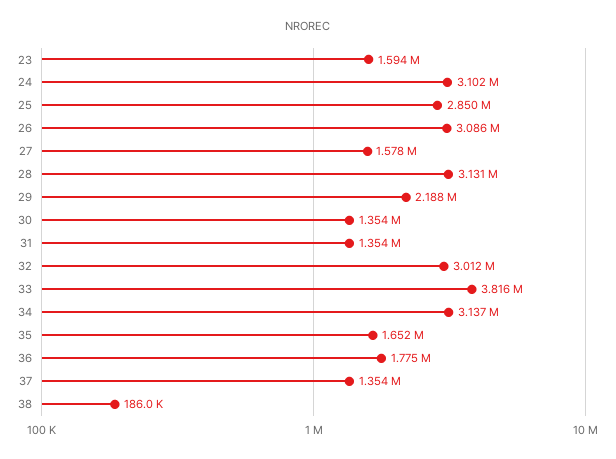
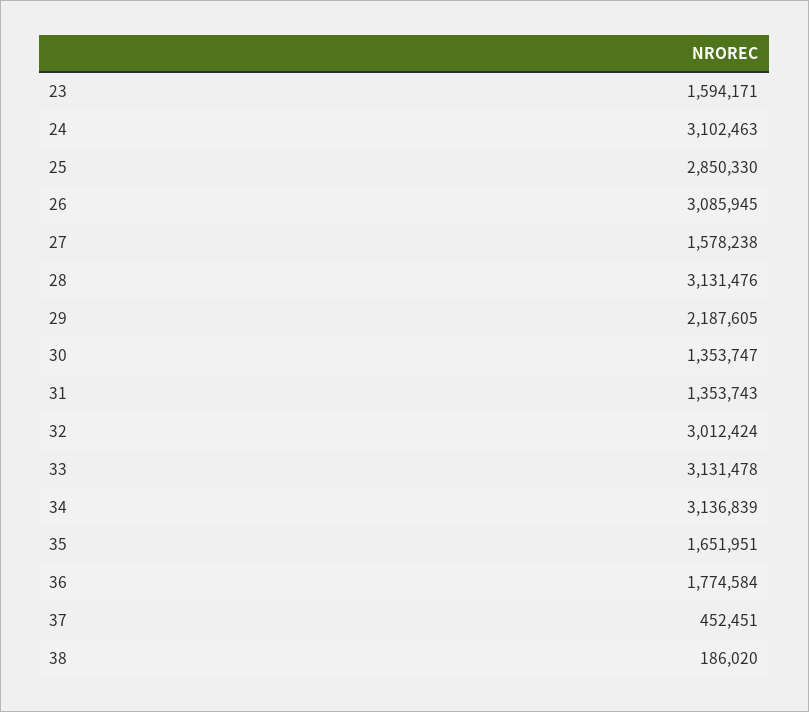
33: 3816000 -> 3131478
37: 1354000 -> 452451

